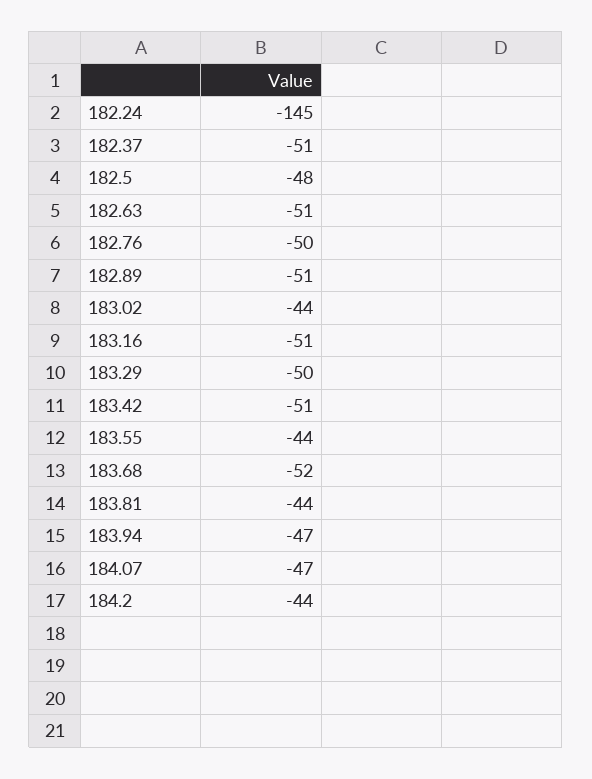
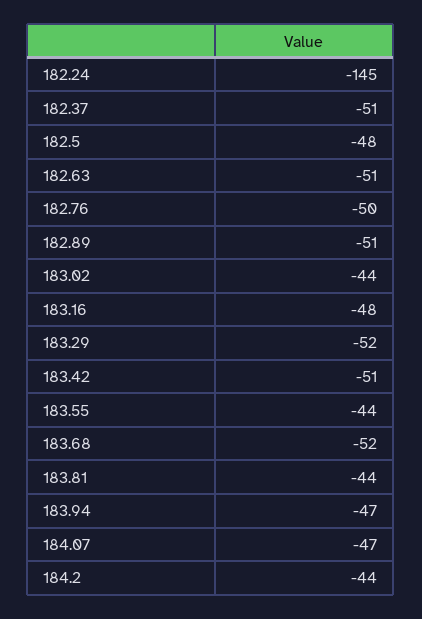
183.16: -51 -> -48
183.29: -50 -> -52

